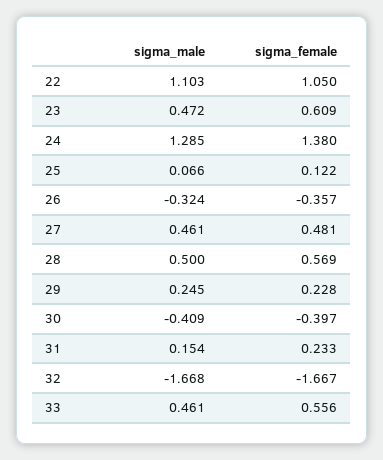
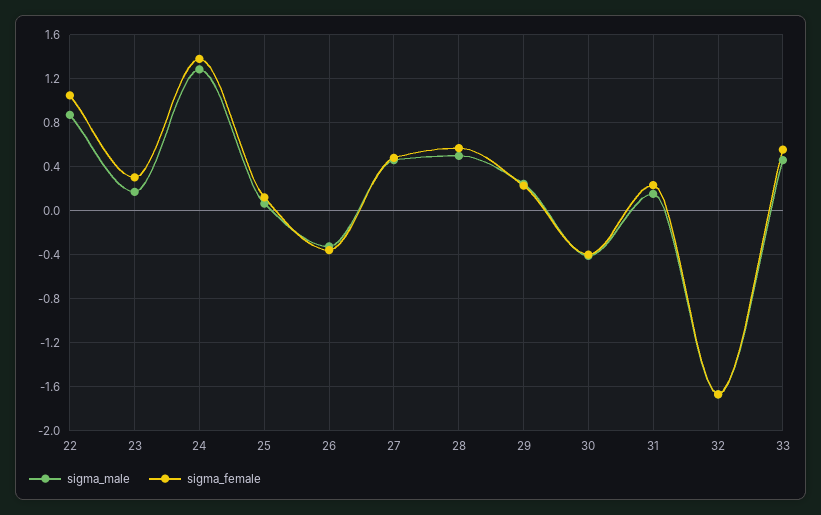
sigma_male, 22: 1.103 -> 0.9
sigma_male, 23: 0.472 -> 0.2
sigma_female, 23: 0.609 -> 0.3

